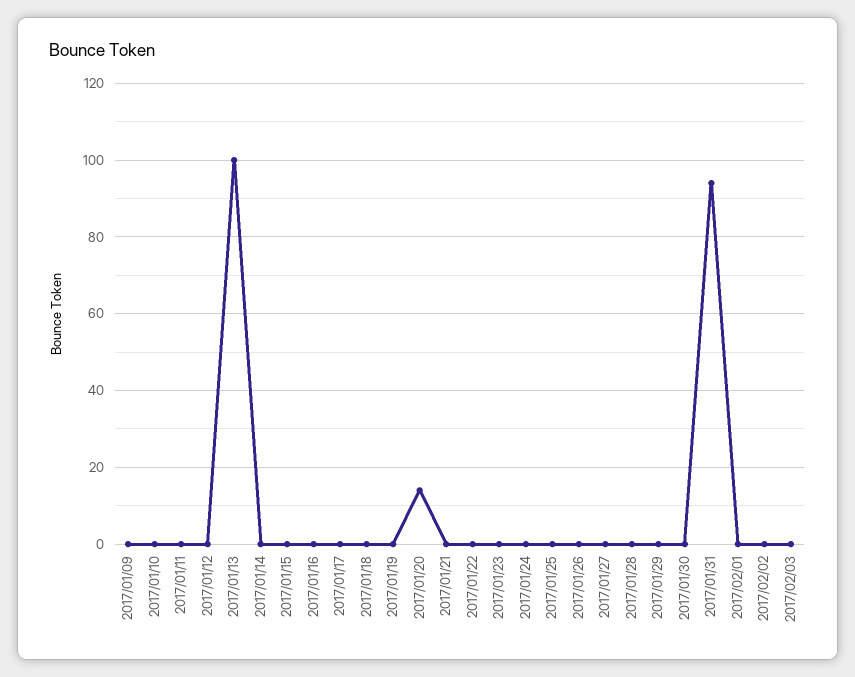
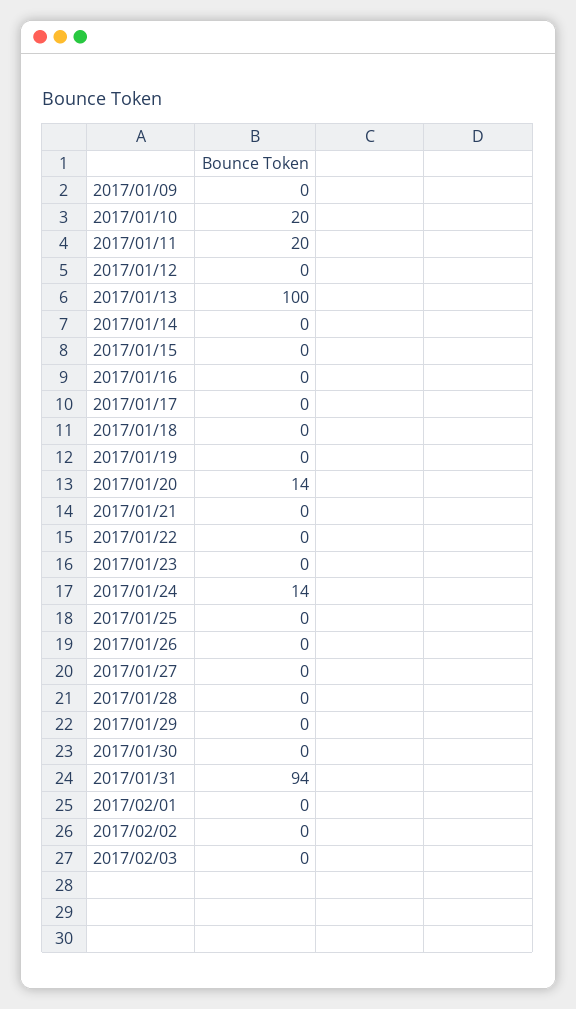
2017/01/10: 0 -> 20
2017/01/11: 0 -> 20
2017/01/24: 0 -> 14

